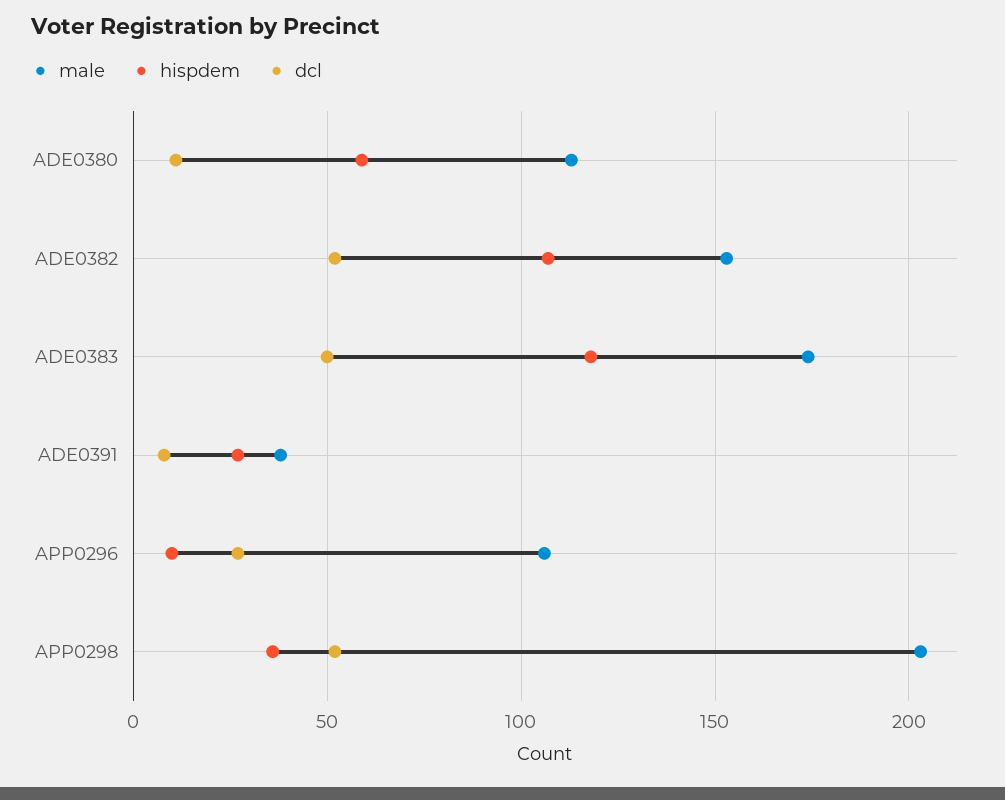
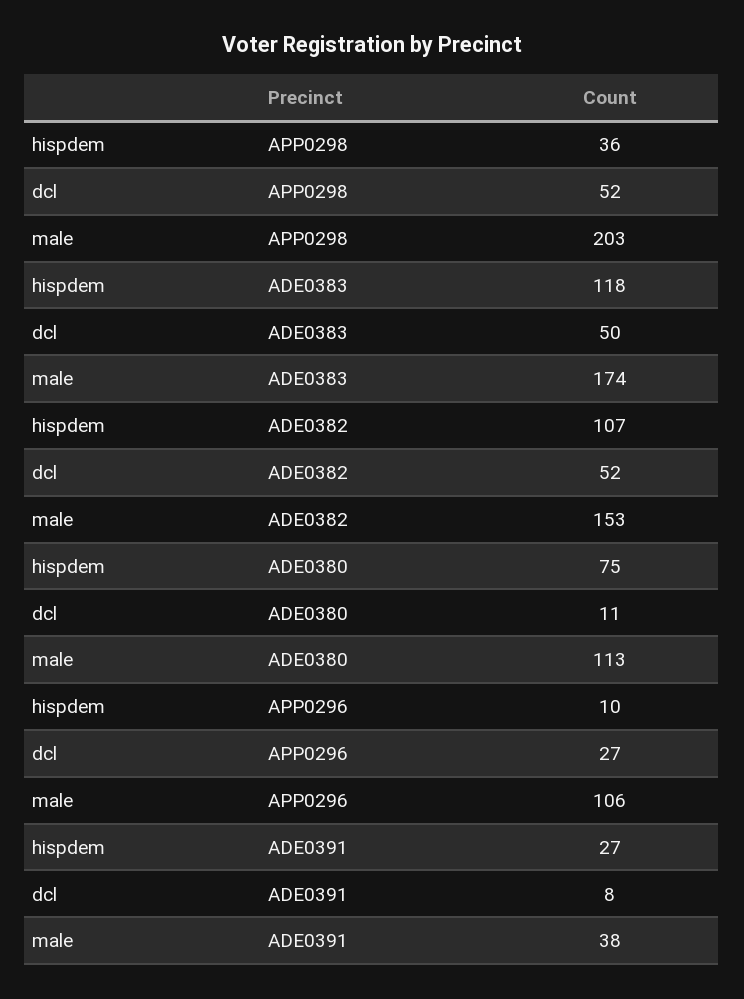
hispdem, ADE0380: 60 -> 75

